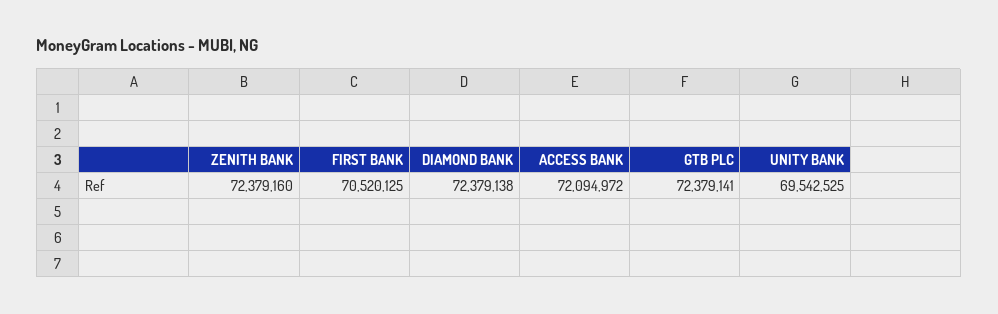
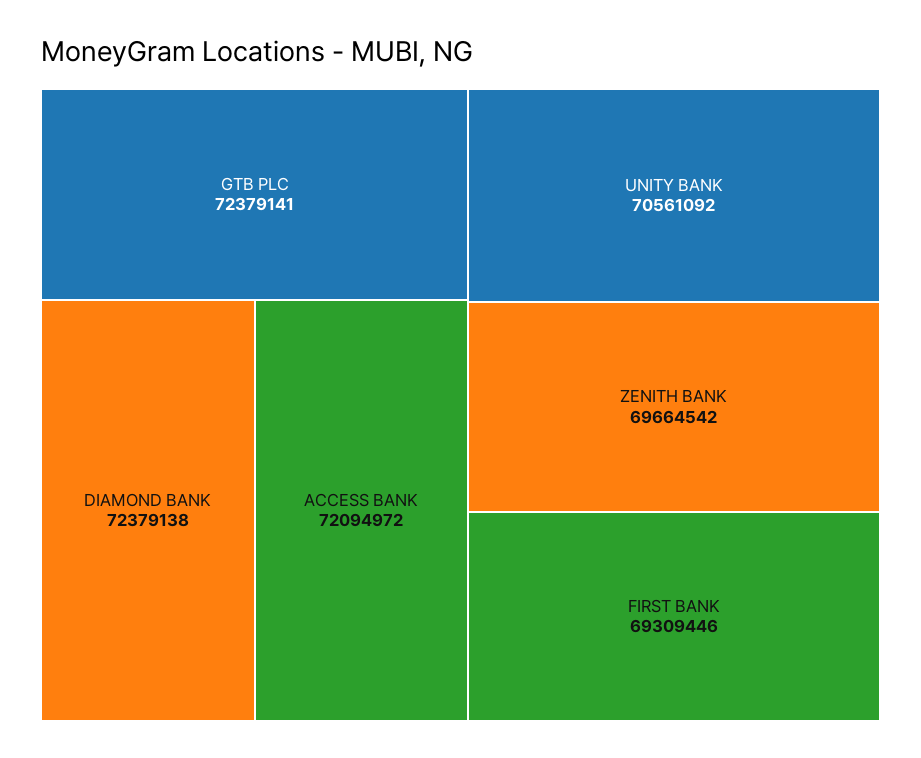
ZENITH BANK: 72379160 -> 69664542
FIRST BANK: 70520125 -> 69309446
UNITY BANK: 69542525 -> 70561092

